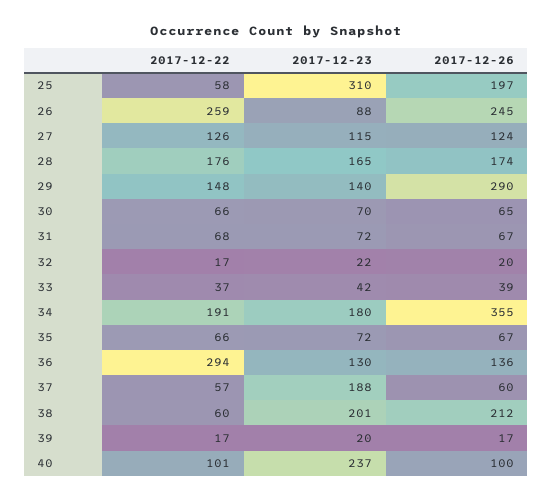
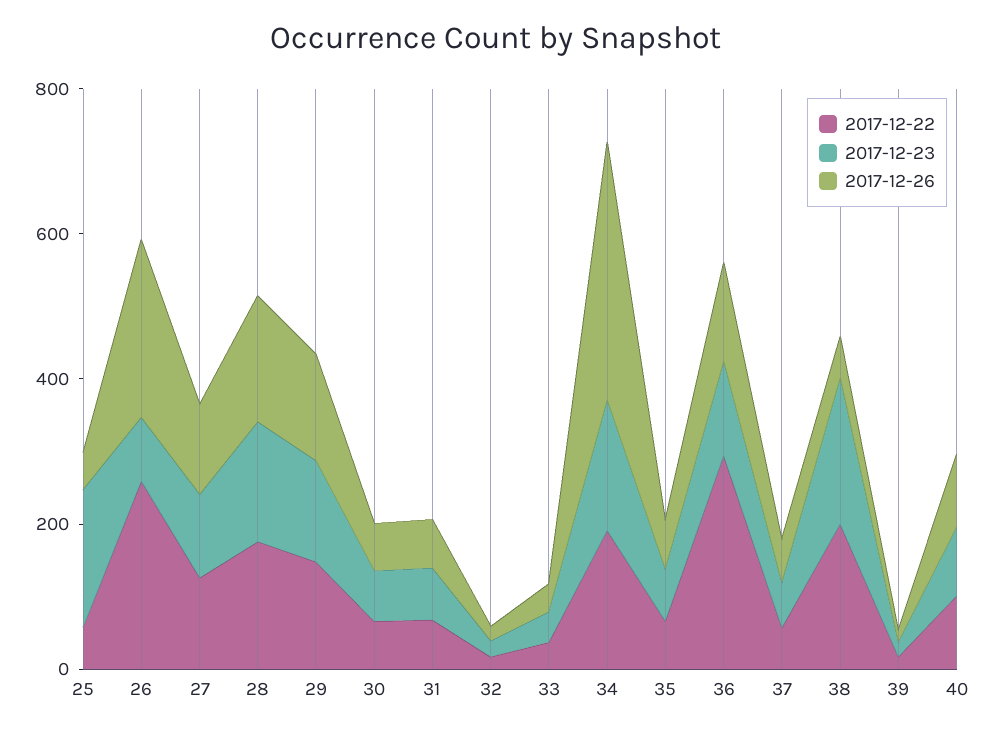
2017-12-23, 25: 310 -> 200
2017-12-26, 25: 197 -> 50
2017-12-26, 29: 290 -> 150
2017-12-23, 37: 188 -> 50
2017-12-22, 38: 60 -> 200
2017-12-26, 38: 212 -> 50
2017-12-23, 40: 237 -> 100

